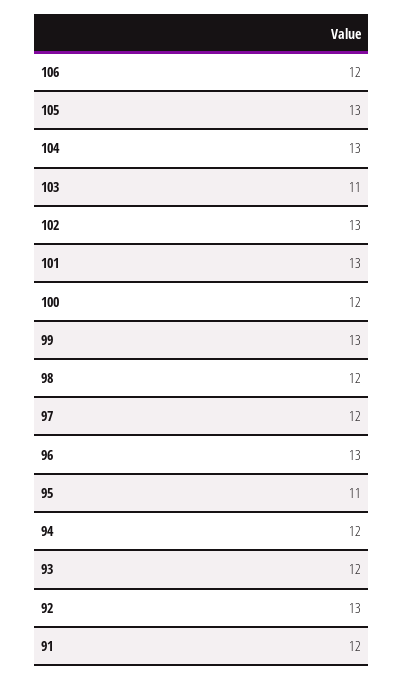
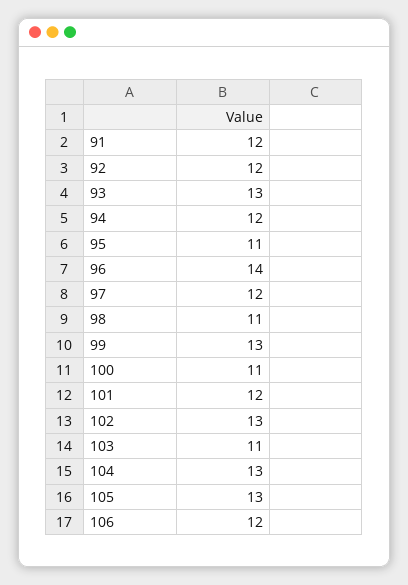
101: 13 -> 12
100: 12 -> 11
98: 12 -> 11
96: 13 -> 14
93: 12 -> 13
92: 13 -> 12

